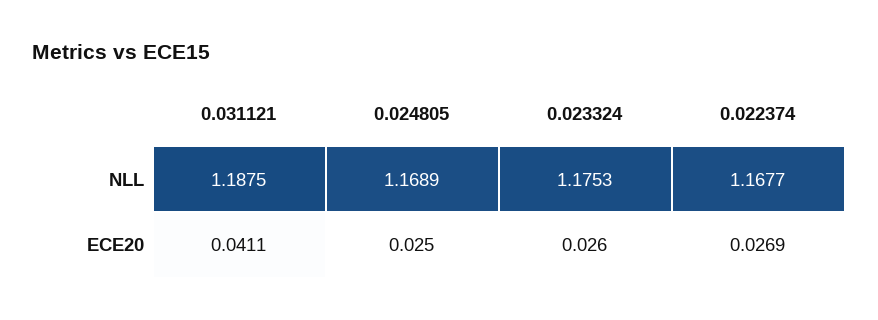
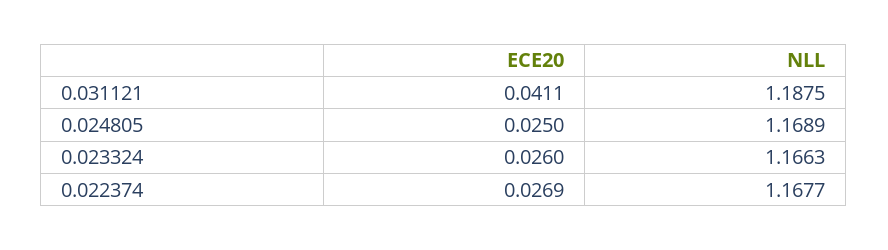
0.023324, NLL: 1.1753 -> 1.1663

